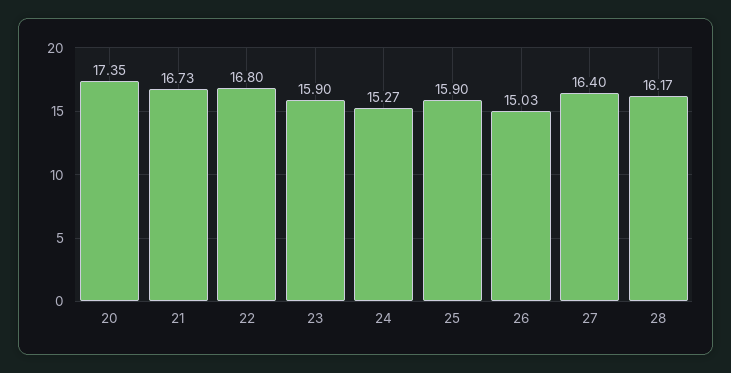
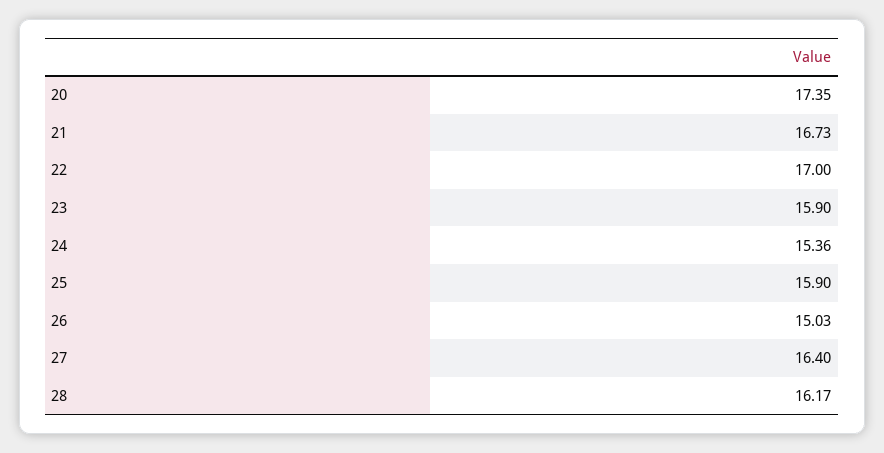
22: 16.8 -> 17
24: 15.27 -> 15.36

